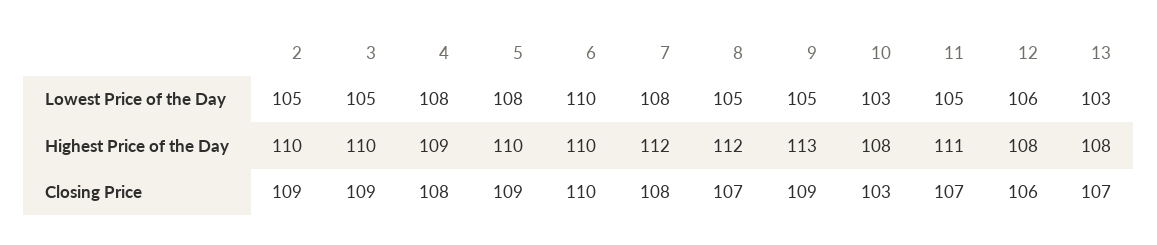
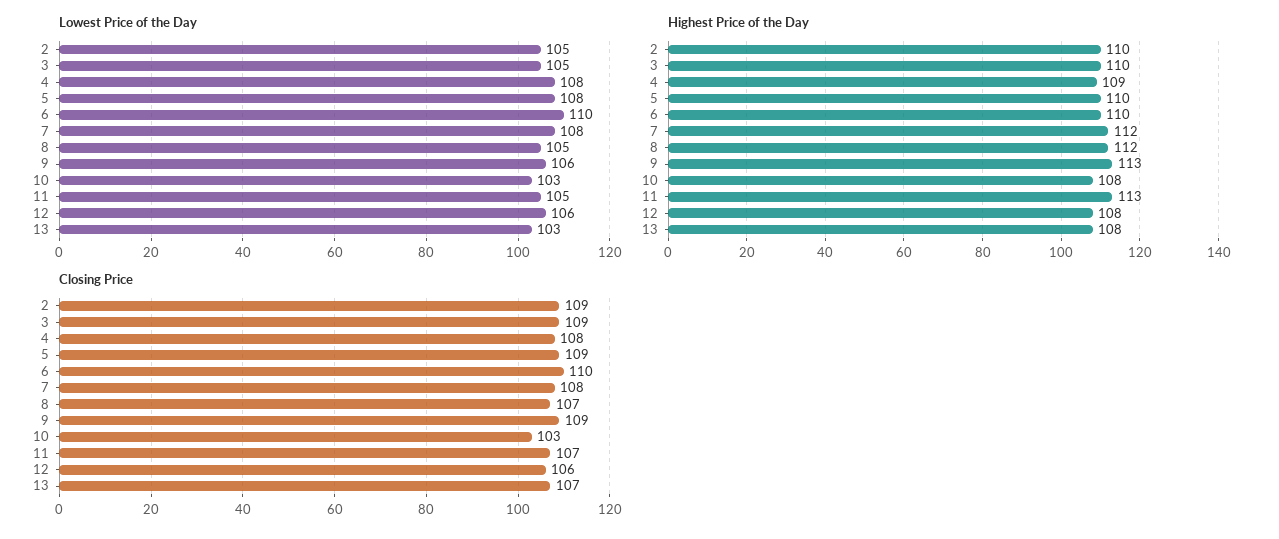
Lowest Price of the Day, 9: 105 -> 106
Highest Price of the Day, 11: 111 -> 113

